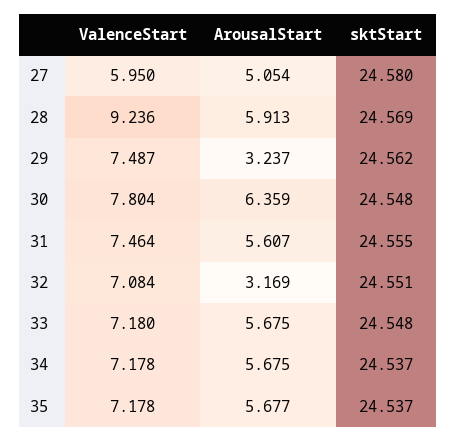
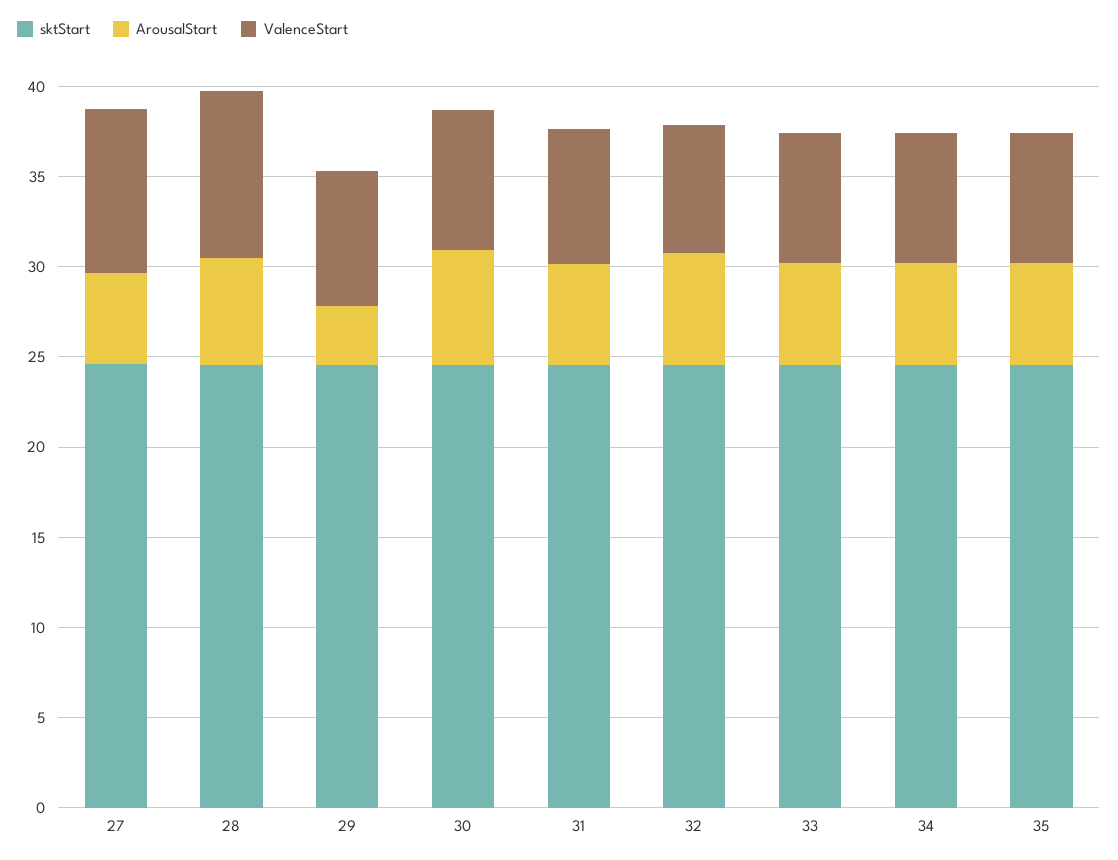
ValenceStart, 27: 5.95 -> 9
ArousalStart, 32: 3.169 -> 6

